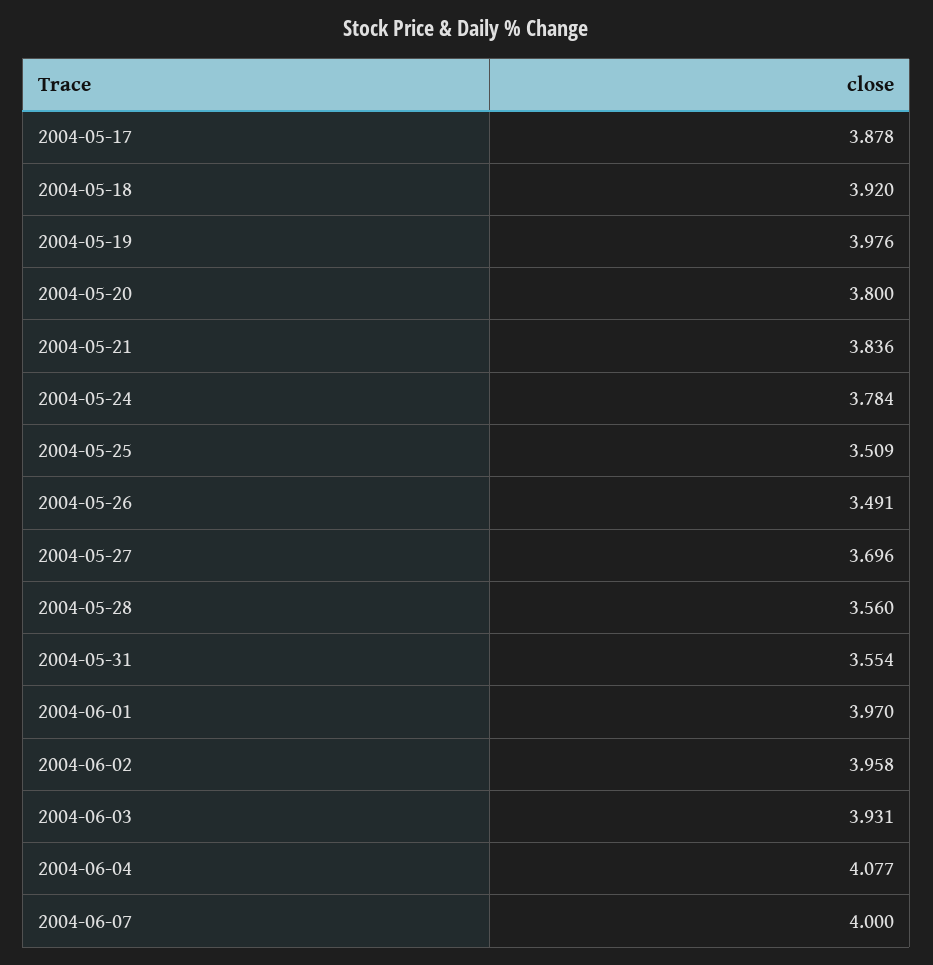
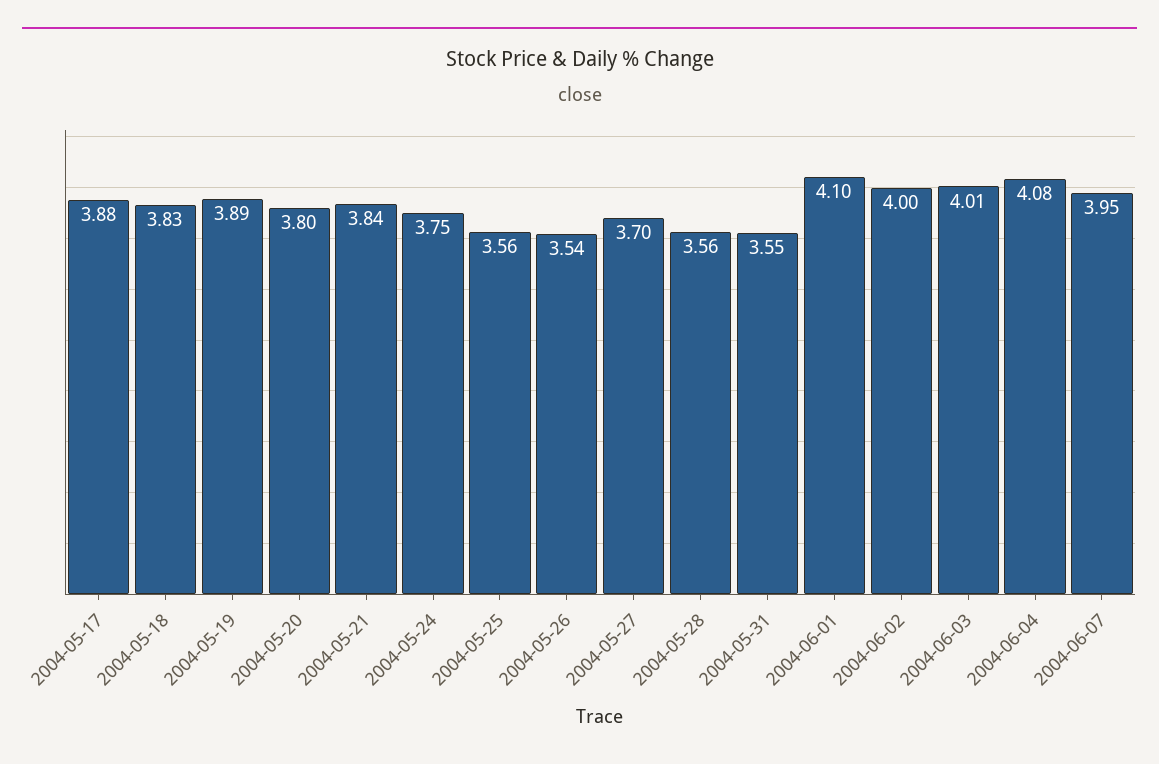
2004-05-18: 3.92 -> 3.83
2004-05-19: 3.976 -> 3.89
2004-05-24: 3.784 -> 3.75
2004-05-25: 3.509 -> 3.56
2004-05-26: 3.491 -> 3.54
2004-06-01: 3.97 -> 4.1
2004-06-02: 3.958 -> 4
2004-06-03: 3.931 -> 4.01
2004-06-07: 4 -> 3.95

